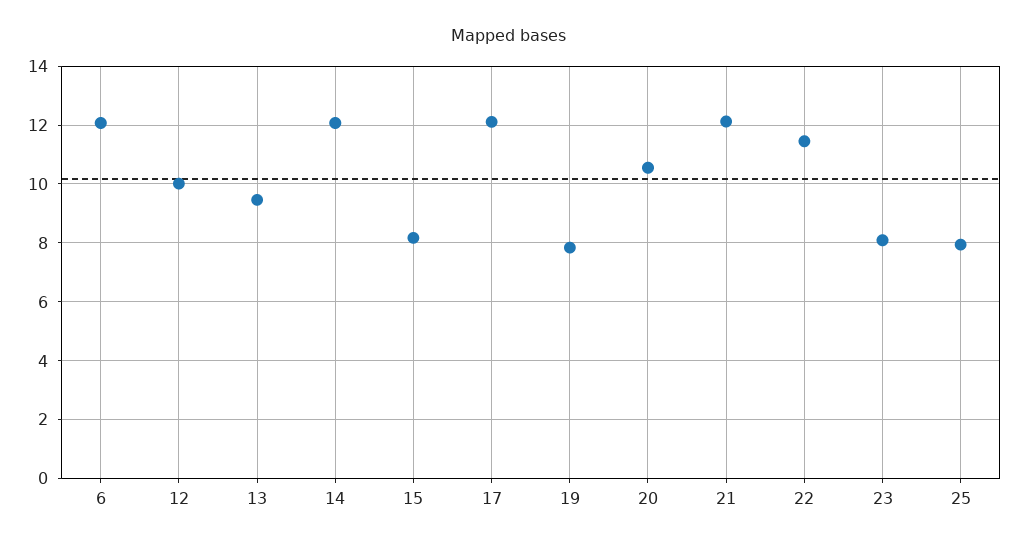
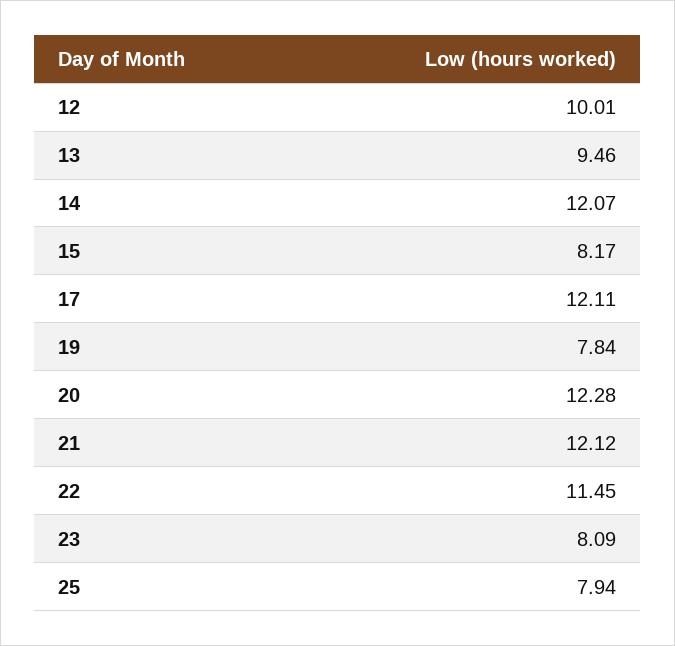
6: 12 -> none
20: 10.5 -> 12.28

